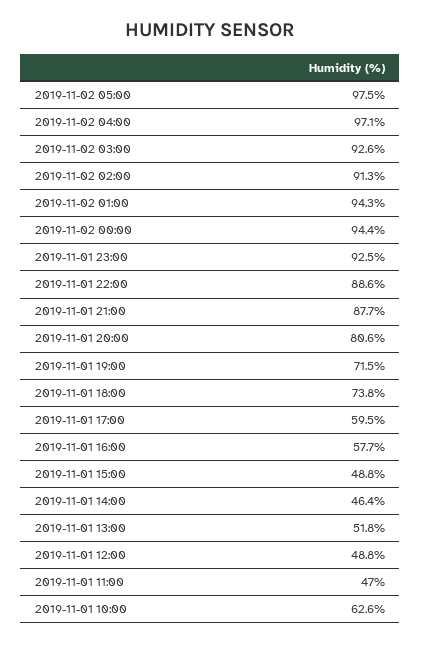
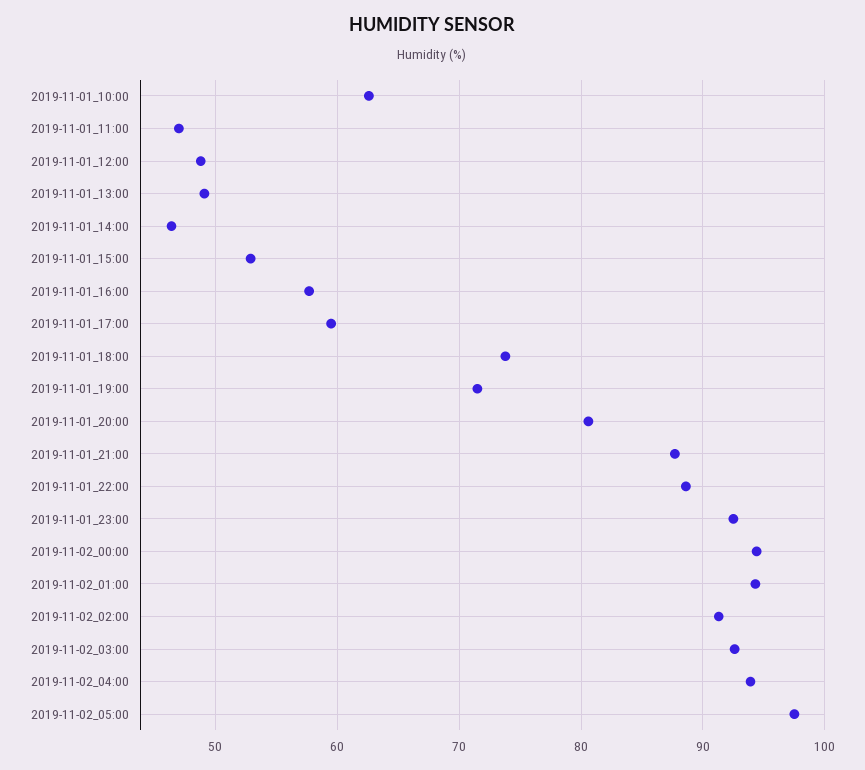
2019-11-02 04:00: 97.1 -> 94
2019-11-01 15:00: 48.8 -> 53
2019-11-01 13:00: 51.8 -> 49

